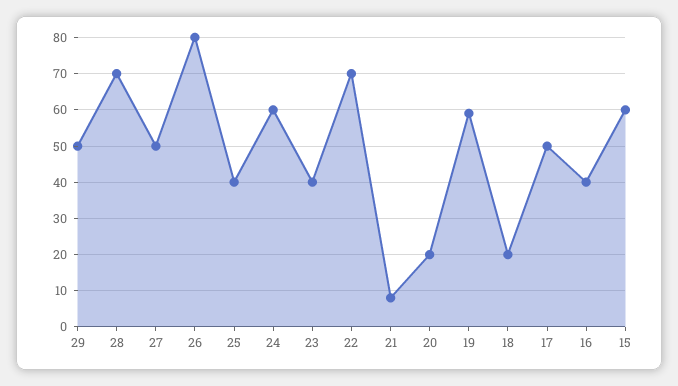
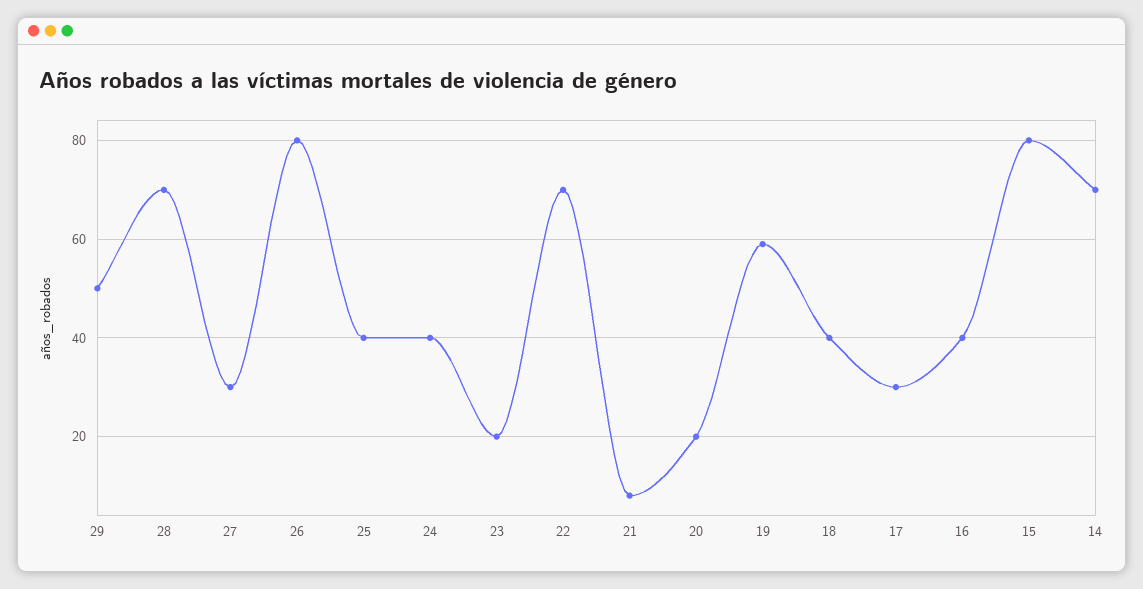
27: 50 -> 30
24: 60 -> 40
23: 40 -> 20
18: 20 -> 40
17: 50 -> 30
15: 60 -> 80
14: none -> 70

